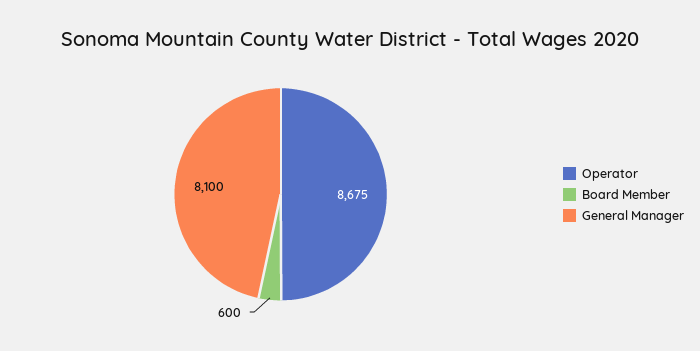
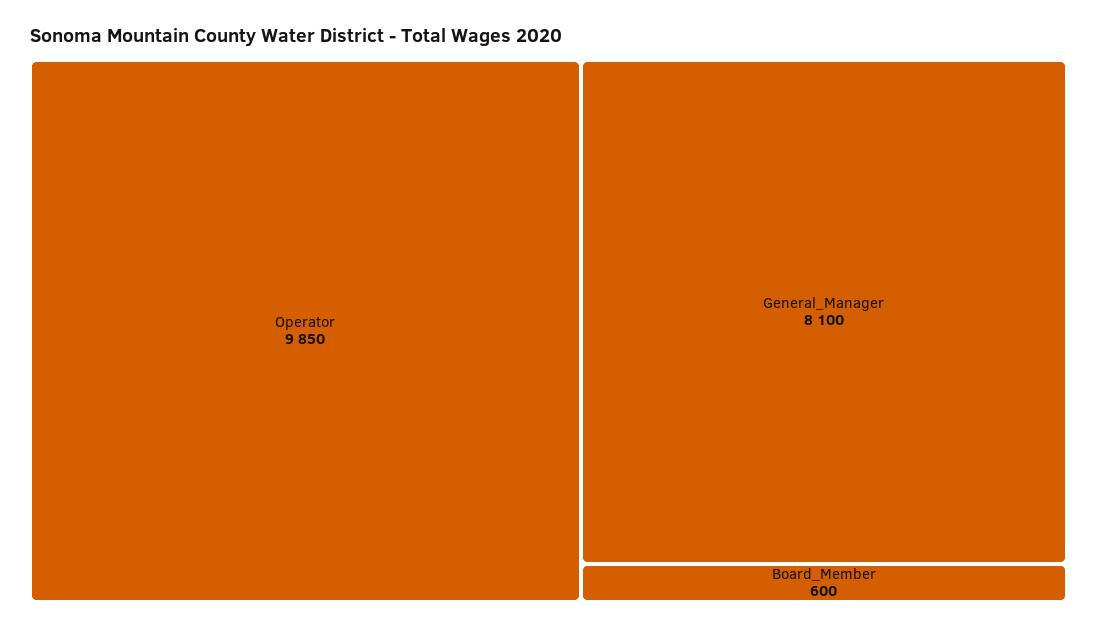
Operator: 8675 -> 9850

